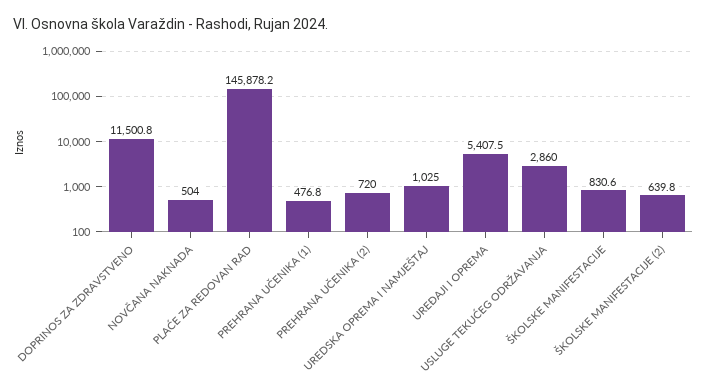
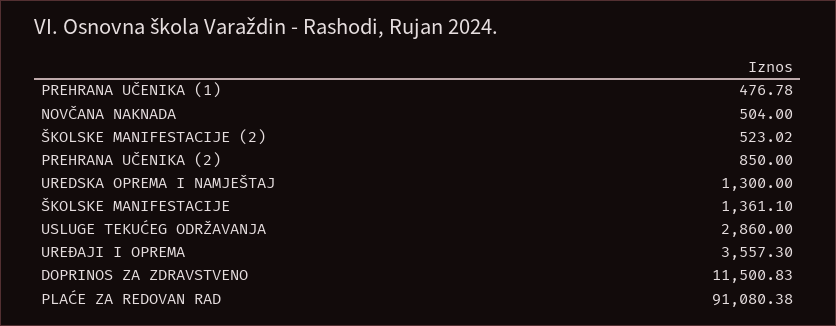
PLAĆE ZA REDOVAN RAD: 145878.2 -> 91080.38
PREHRANA UČENIKA (2): 720 -> 850
UREDSKA OPREMA I NAMJEŠTAJ: 1025 -> 1300
UREĐAJI I OPREMA: 5407.5 -> 3557.3
ŠKOLSKE MANIFESTACIJE: 830.6 -> 1361.1
ŠKOLSKE MANIFESTACIJE (2): 639.8 -> 523.02

